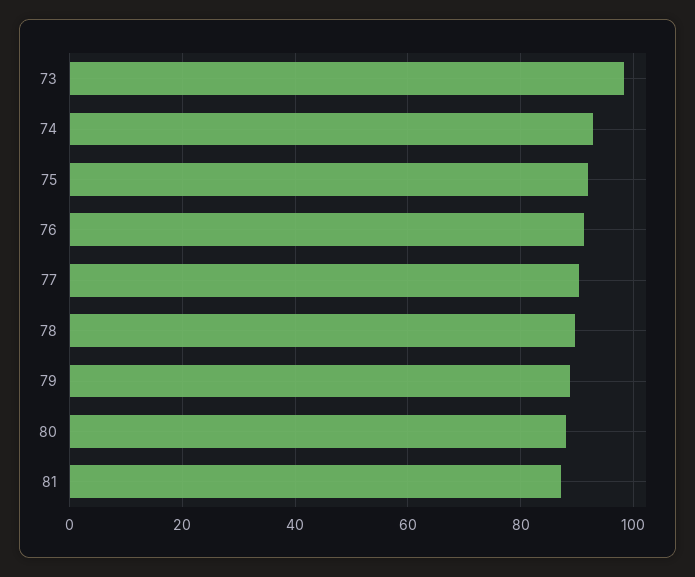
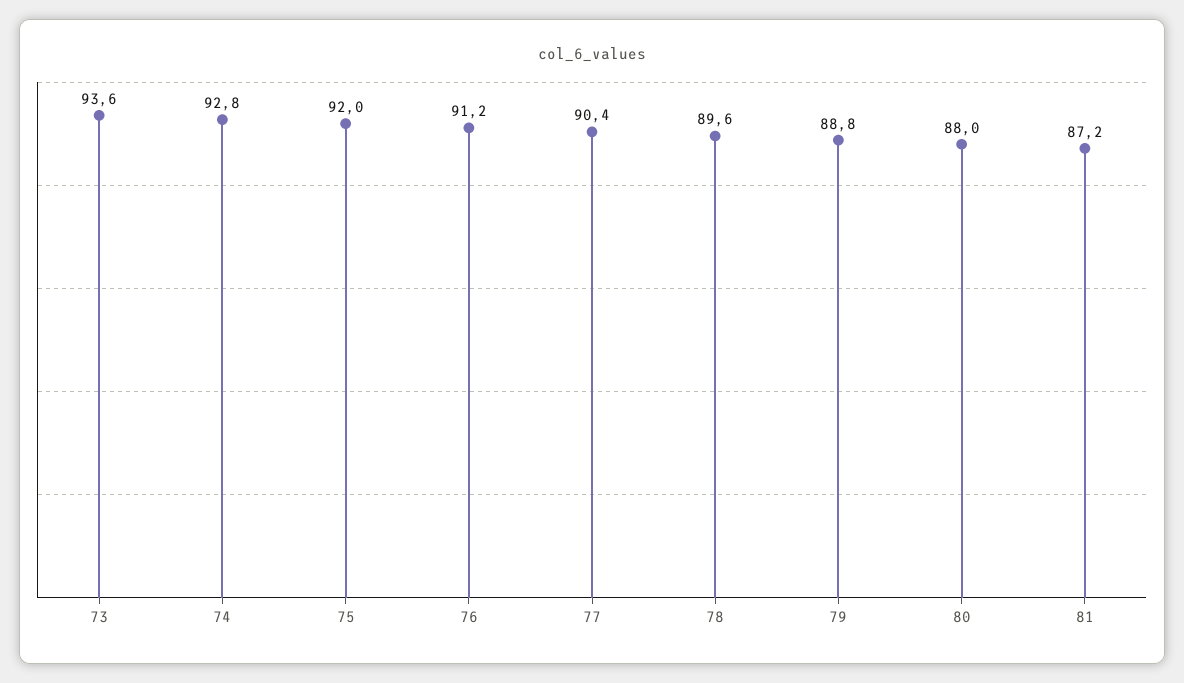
73: 98 -> 93.6

